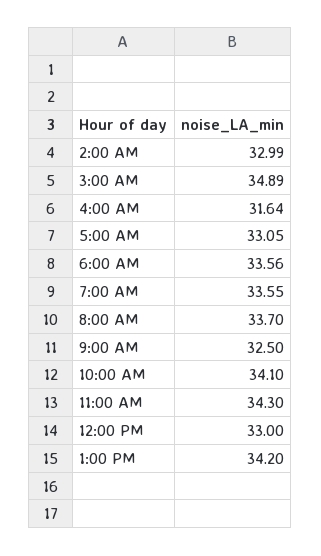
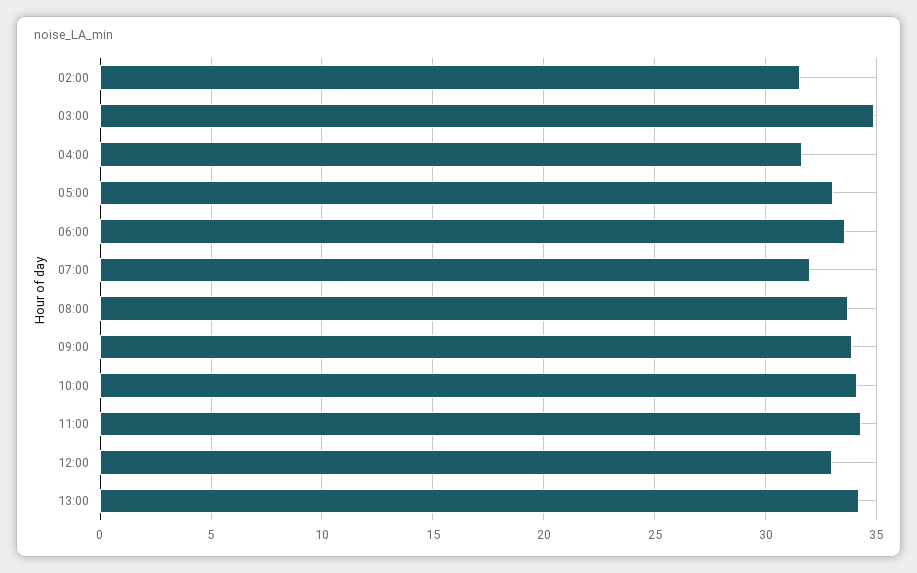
2:00 AM: 32.99 -> 31.5
7:00 AM: 33.55 -> 32
9:00 AM: 32.5 -> 34

